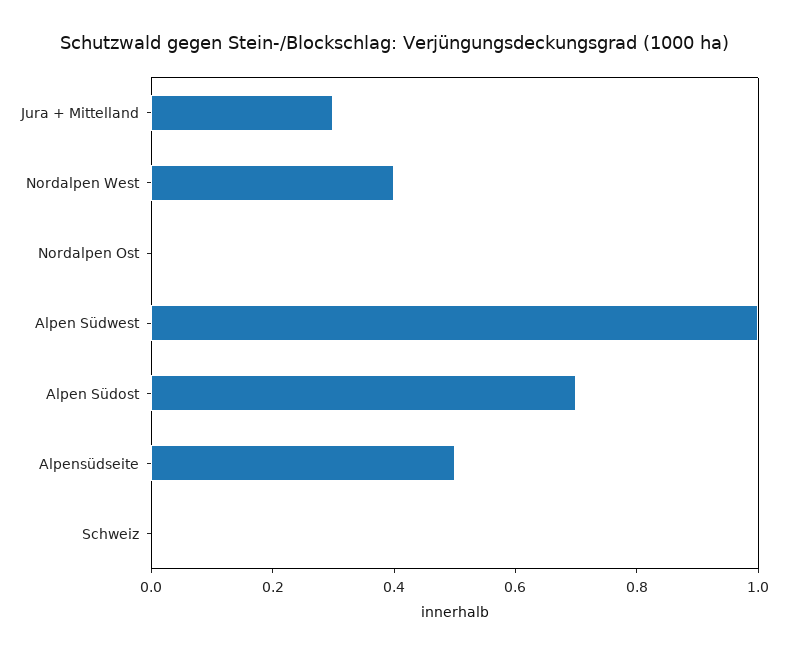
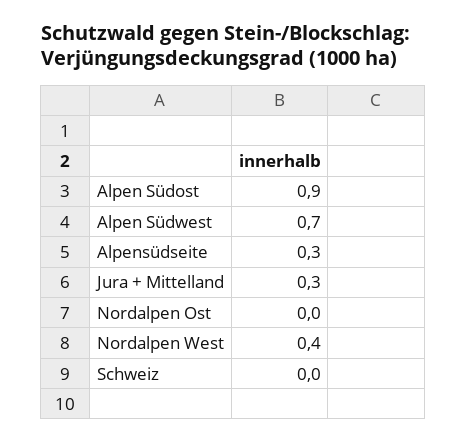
Alpen Südwest: 1 -> 0.7
Alpen Südost: 0.7 -> 0.9
Alpensüdseite: 0.5 -> 0.3

